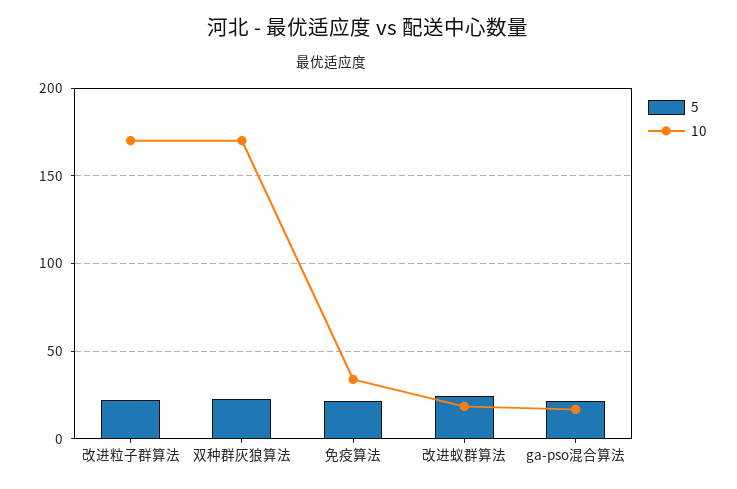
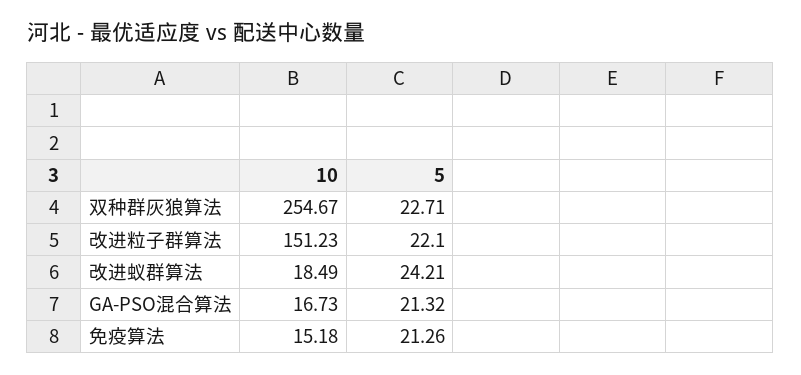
10, 改进粒子群算法: 170 -> 151.23
10, 双种群灰狼算法: 170 -> 254.67
10, 免疫算法: 35 -> 15.18

